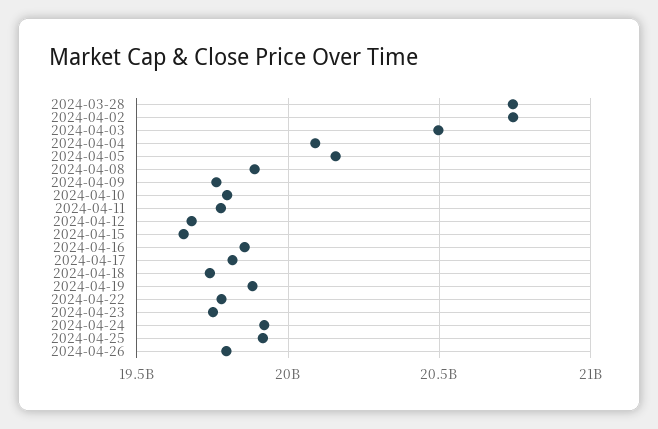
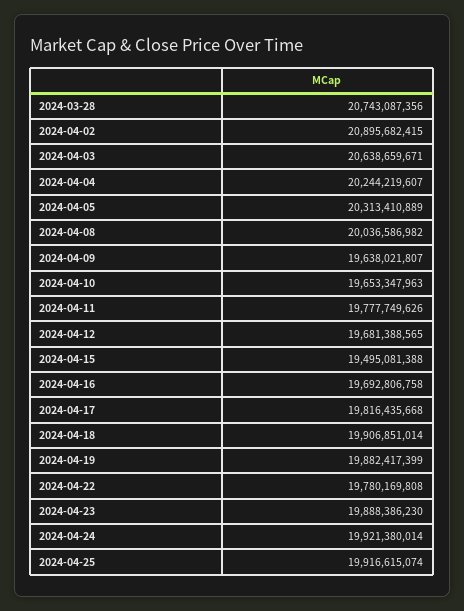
2024-04-02: 20750000000 -> 20895682415
2024-04-03: 20500000000 -> 20638659671
2024-04-04: 20100000000 -> 20244219607
2024-04-05: 20150000000 -> 20313410889
2024-04-08: 19900000000 -> 20036586982
2024-04-09: 19750000000 -> 19638021807
2024-04-10: 19800000000 -> 19653347963
2024-04-15: 19650000000 -> 19495081388
2024-04-16: 19850000000 -> 19692806758
2024-04-18: 19750000000 -> 19906851014
2024-04-23: 19750000000 -> 19888386230
2024-04-26: 19800000000 -> none

